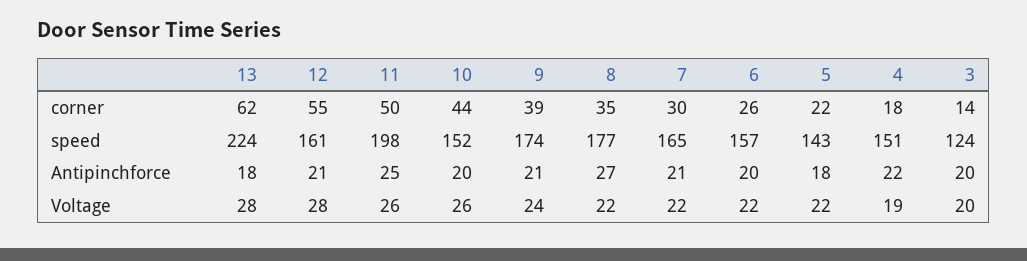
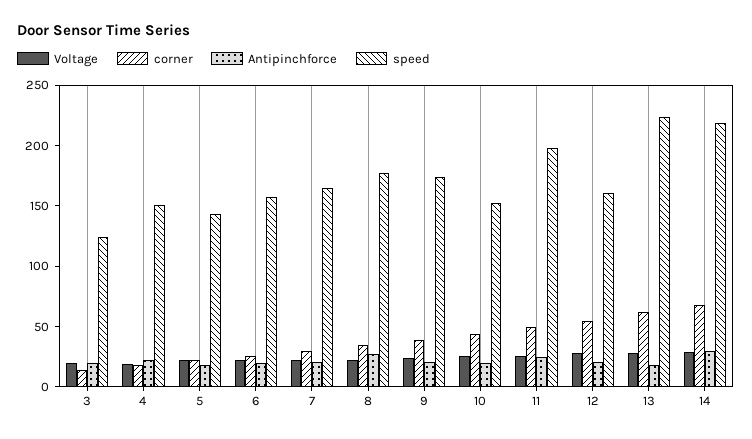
Voltage, 14: none -> 30
corner, 14: none -> 70
Antipinchforce, 14: none -> 30
speed, 14: none -> 220

